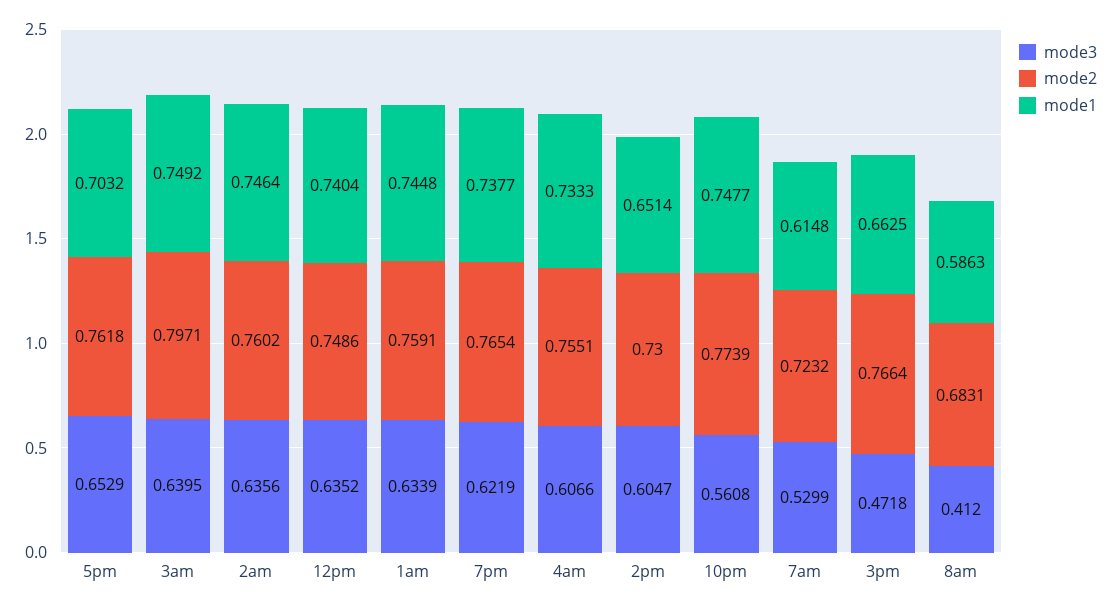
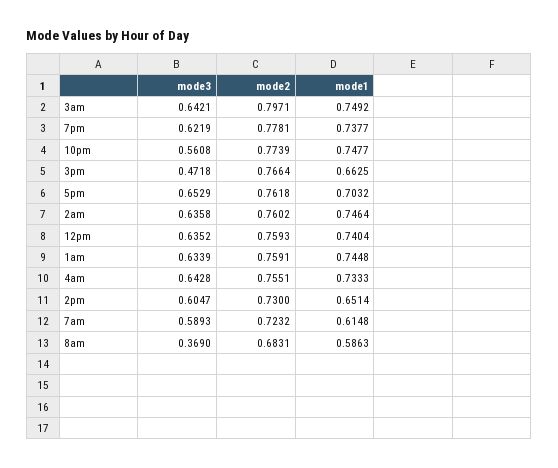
mode3, 3am: 0.6395 -> 0.6421
mode3, 2am: 0.6356 -> 0.6358
mode2, 12pm: 0.7486 -> 0.7593
mode2, 7pm: 0.7654 -> 0.7781
mode3, 4am: 0.6066 -> 0.6428
mode3, 7am: 0.5299 -> 0.5893
mode3, 8am: 0.412 -> 0.369

